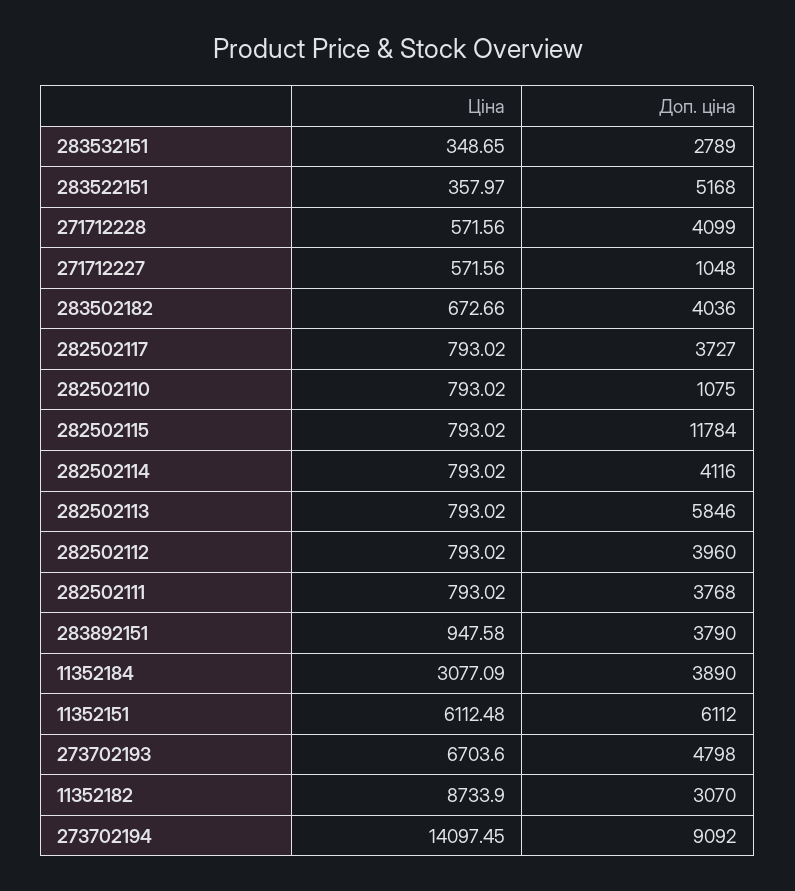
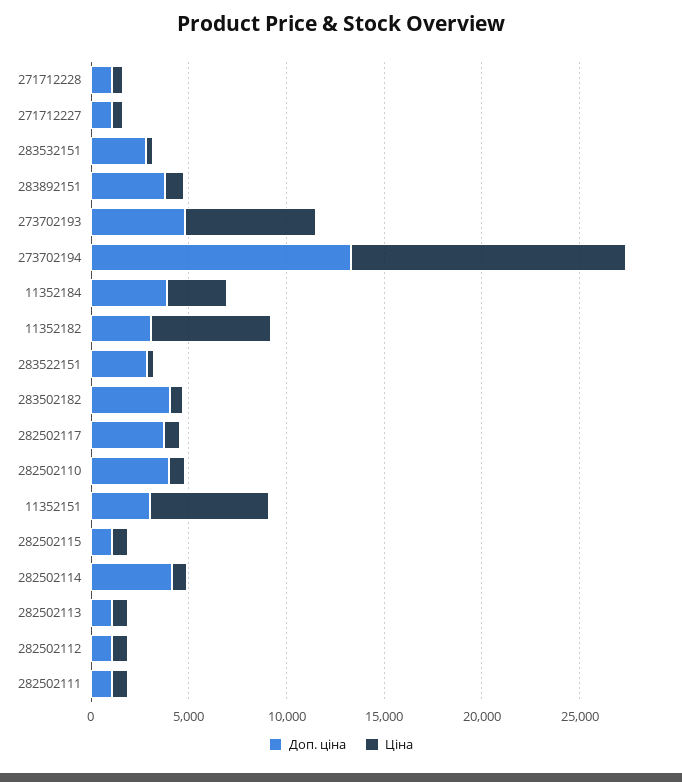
Доп. ціна, 283522151: 5168 -> 3000
Доп. ціна, 271712228: 4099 -> 1000
Доп. ціна, 282502110: 1075 -> 4000
Доп. ціна, 282502115: 11784 -> 1000
Доп. ціна, 282502113: 5846 -> 1000
Доп. ціна, 282502112: 3960 -> 1000
Доп. ціна, 282502111: 3768 -> 1000
Доп. ціна, 11352151: 6112 -> 3000
Ціна, 11352182: 8733.9 -> 6000
Доп. ціна, 273702194: 9092 -> 13000

